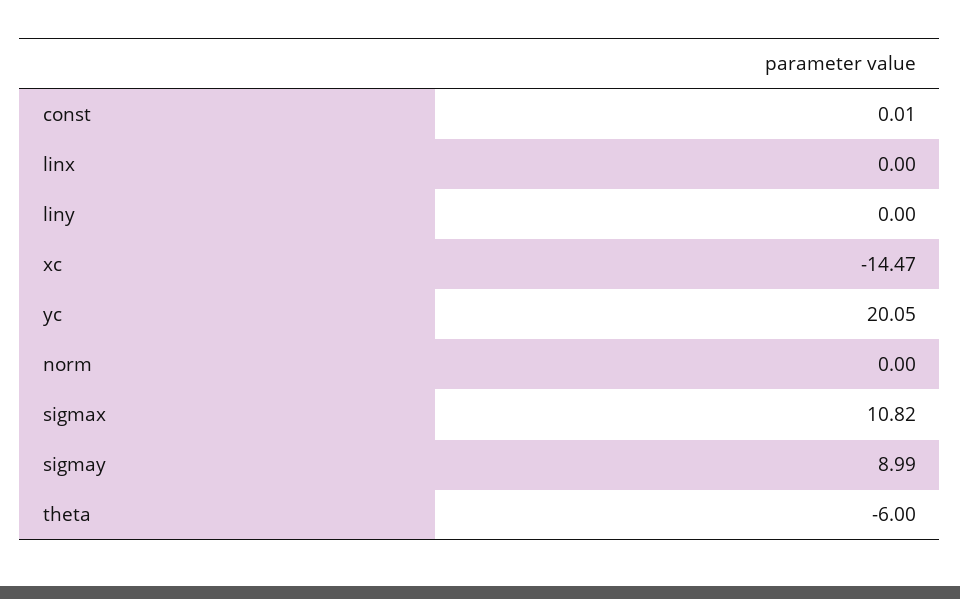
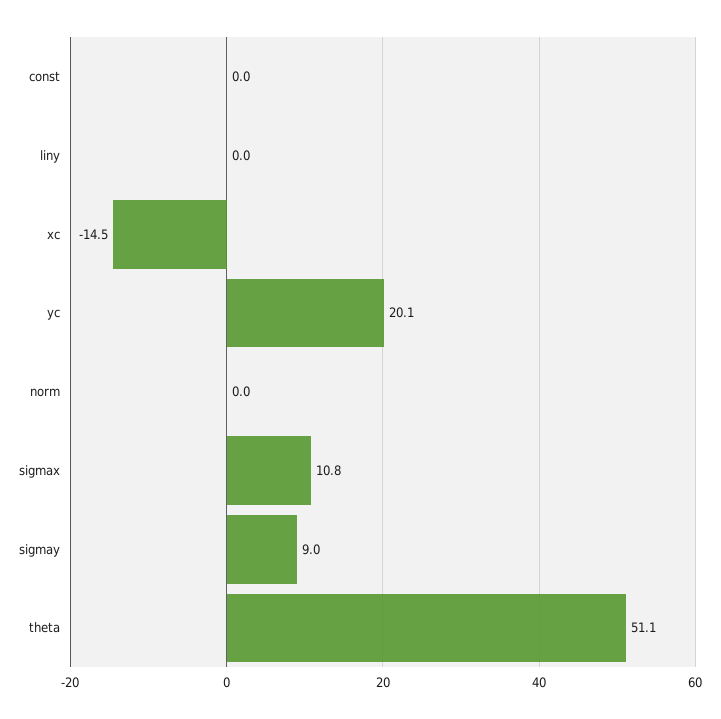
linx: 0 -> none
theta: -6 -> 51.1

